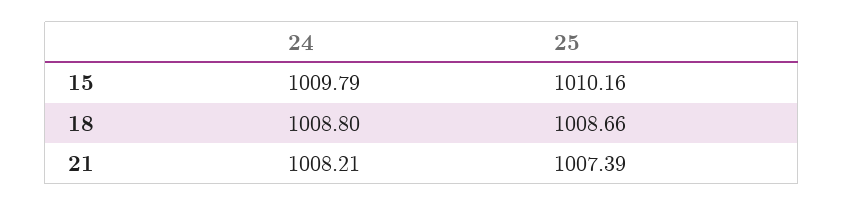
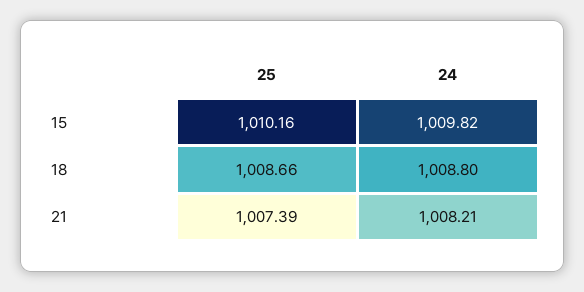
24, 15: 1009.79 -> 1009.82

